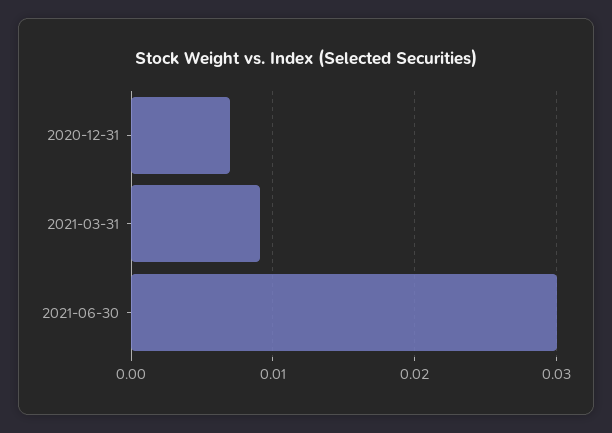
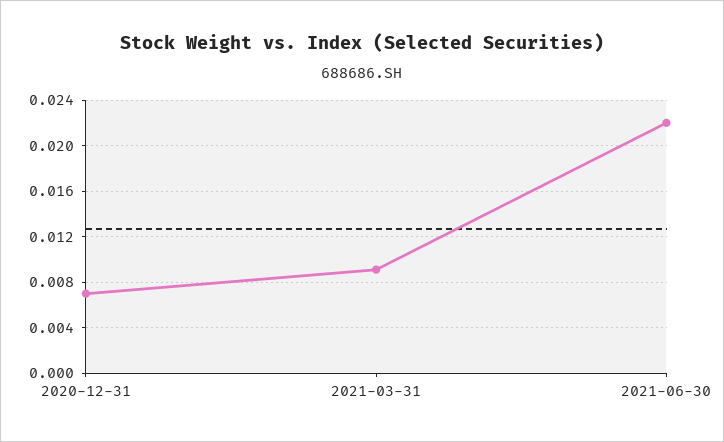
2021-06-30: 0.03 -> 0.022

